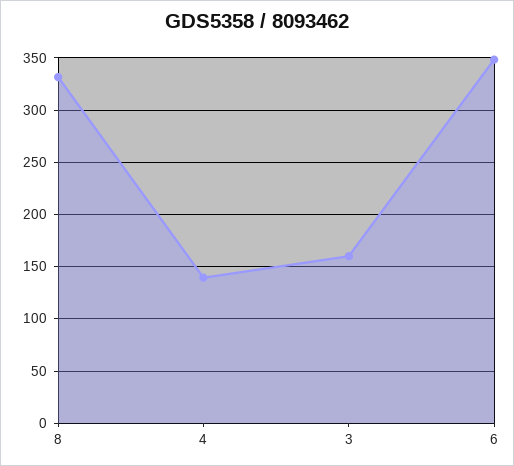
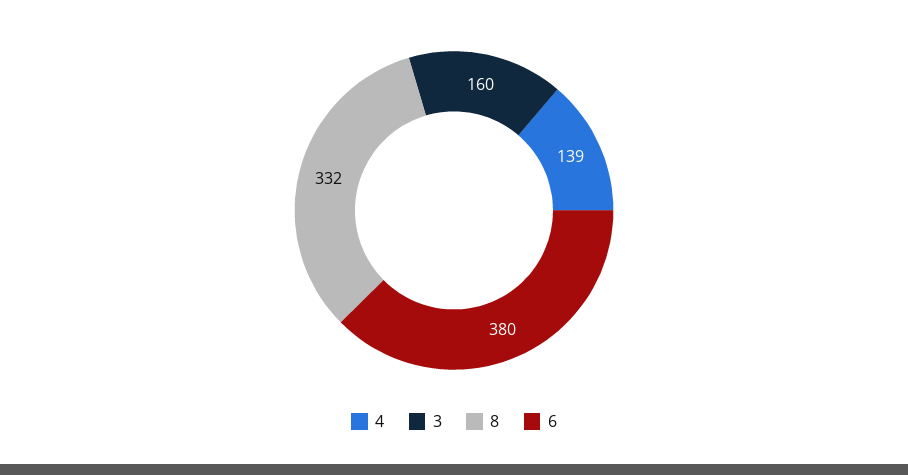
6: 350 -> 380

